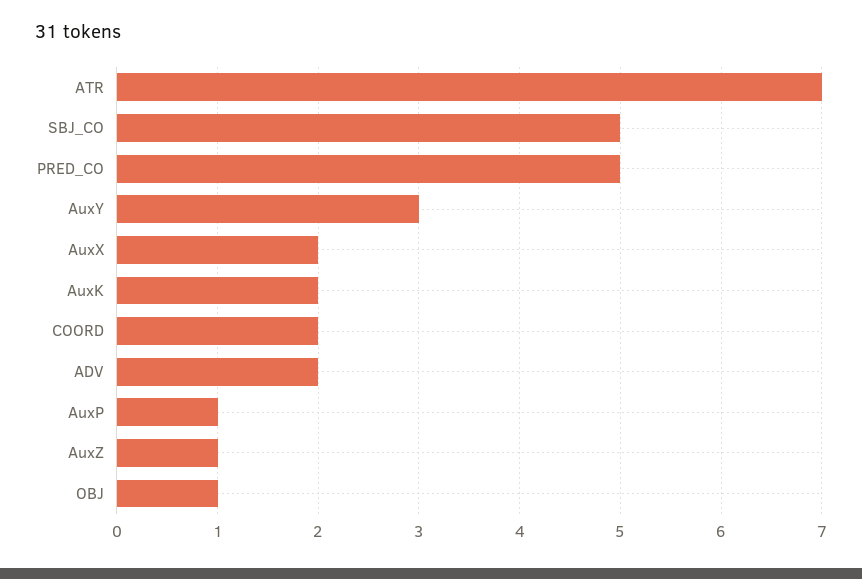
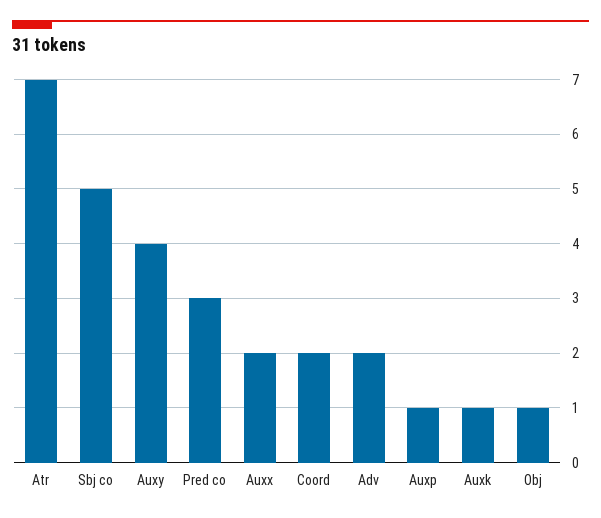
PRED_CO: 5 -> 3
AuxY: 3 -> 4
AuxK: 2 -> 1
AuxZ: 1 -> none

